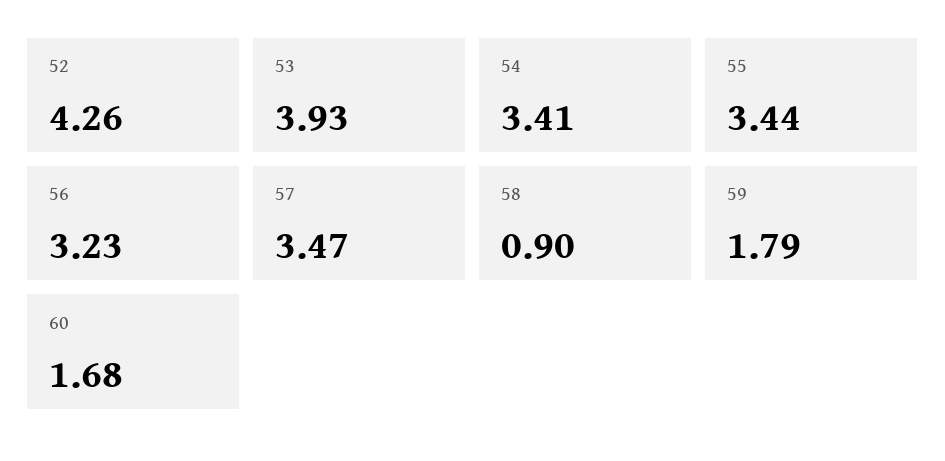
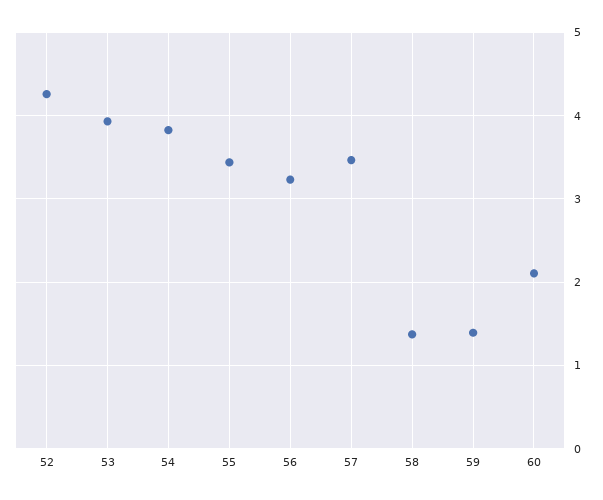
54: 3.41 -> 3.8
58: 0.9 -> 1.4
59: 1.79 -> 1.4
60: 1.68 -> 2.1

